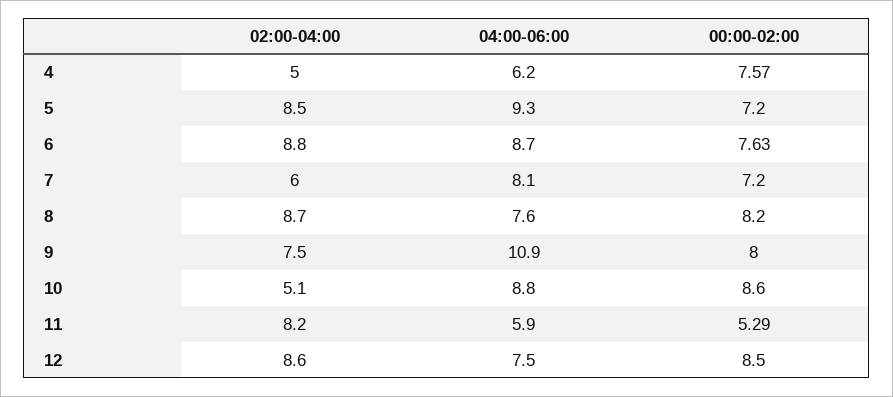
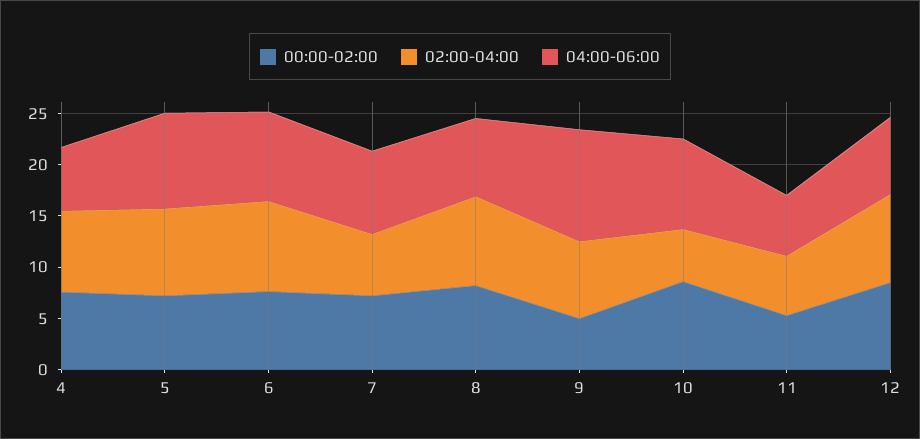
02:00-04:00, 4: 5 -> 8
00:00-02:00, 9: 8 -> 5
02:00-04:00, 11: 8.2 -> 6

